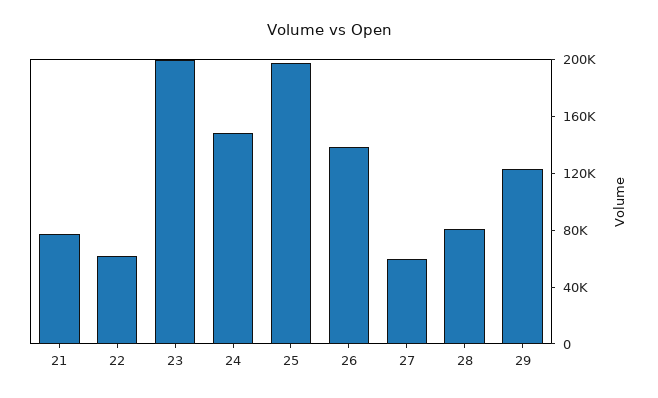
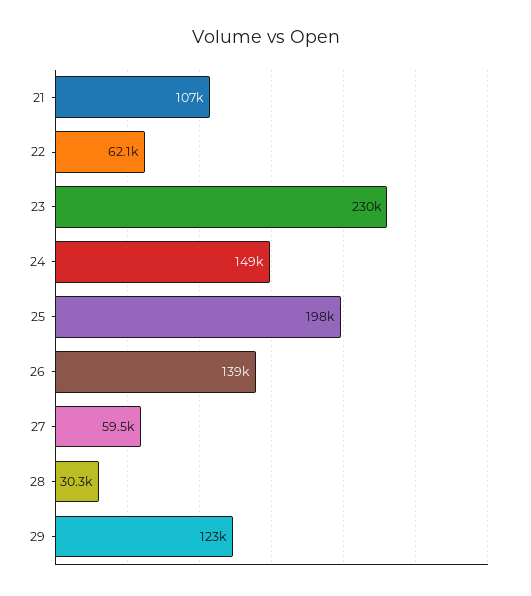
21: 80000 -> 107000
23: 200000 -> 230000
28: 80000 -> 30300

